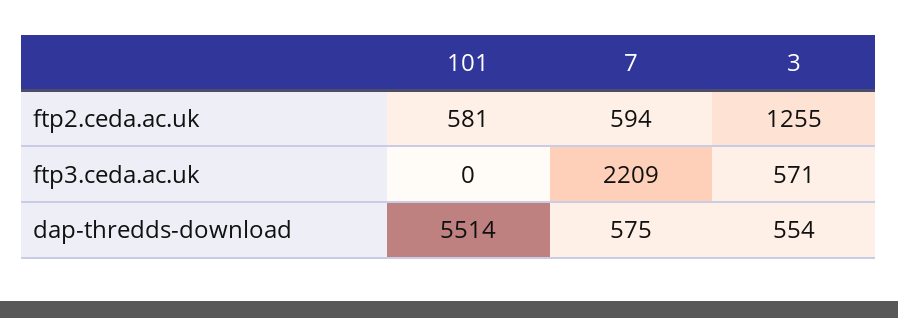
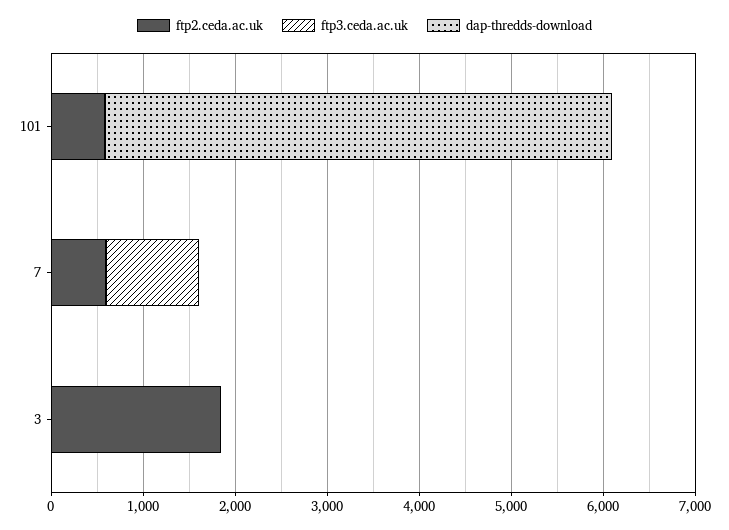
ftp2.ceda.ac.uk, 3: 1255 -> 1800
ftp3.ceda.ac.uk, 7: 2209 -> 1000
ftp3.ceda.ac.uk, 3: 571 -> 0
dap-thredds-download, 7: 575 -> 0
dap-thredds-download, 3: 554 -> 0

